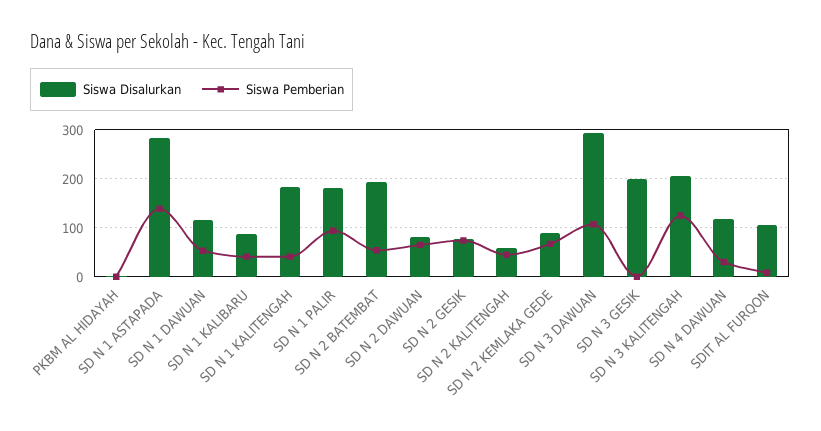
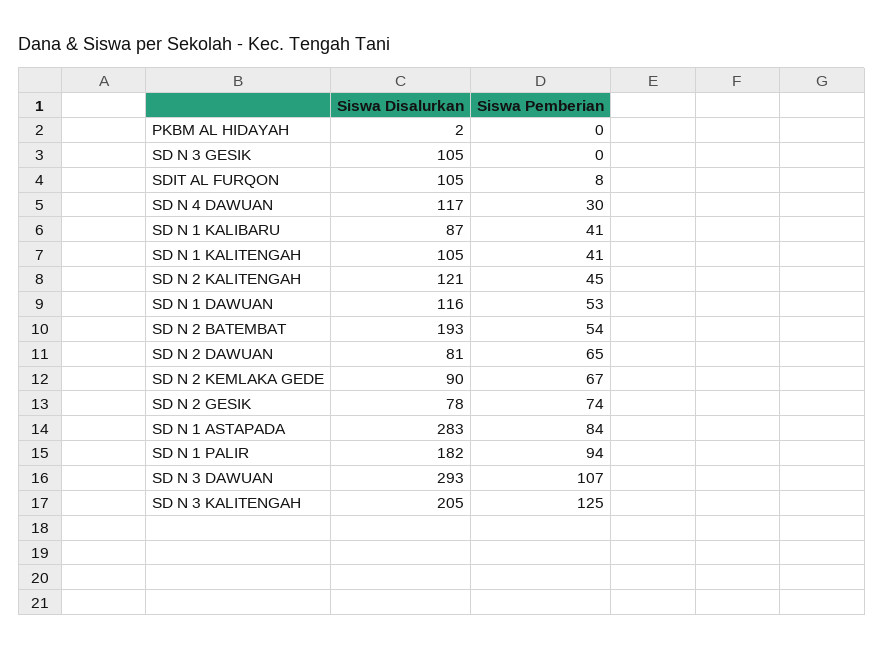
Siswa Pemberian, SD N 1 ASTAPADA: 140 -> 84
Siswa Disalurkan, SD N 1 KALITENGAH: 180 -> 105
Siswa Disalurkan, SD N 2 KALITENGAH: 60 -> 121
Siswa Disalurkan, SD N 3 GESIK: 200 -> 105

